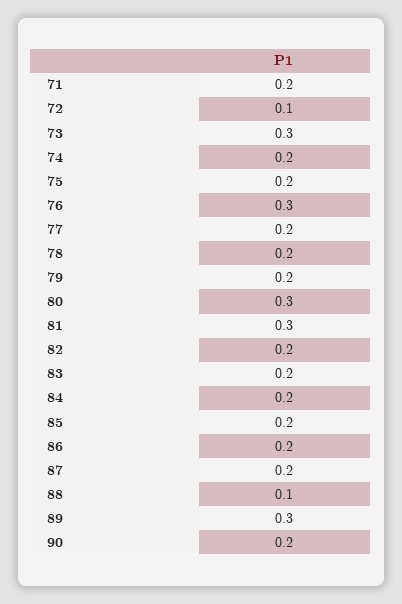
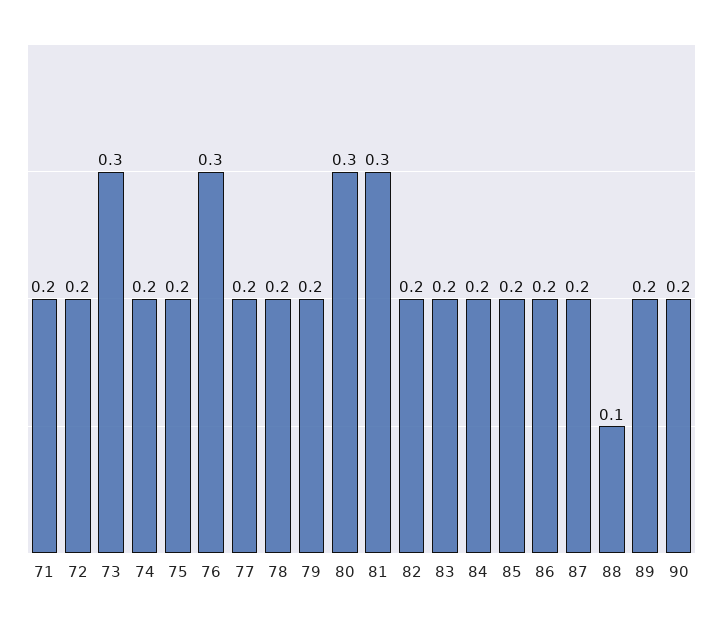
72: 0.1 -> 0.2
89: 0.3 -> 0.2

